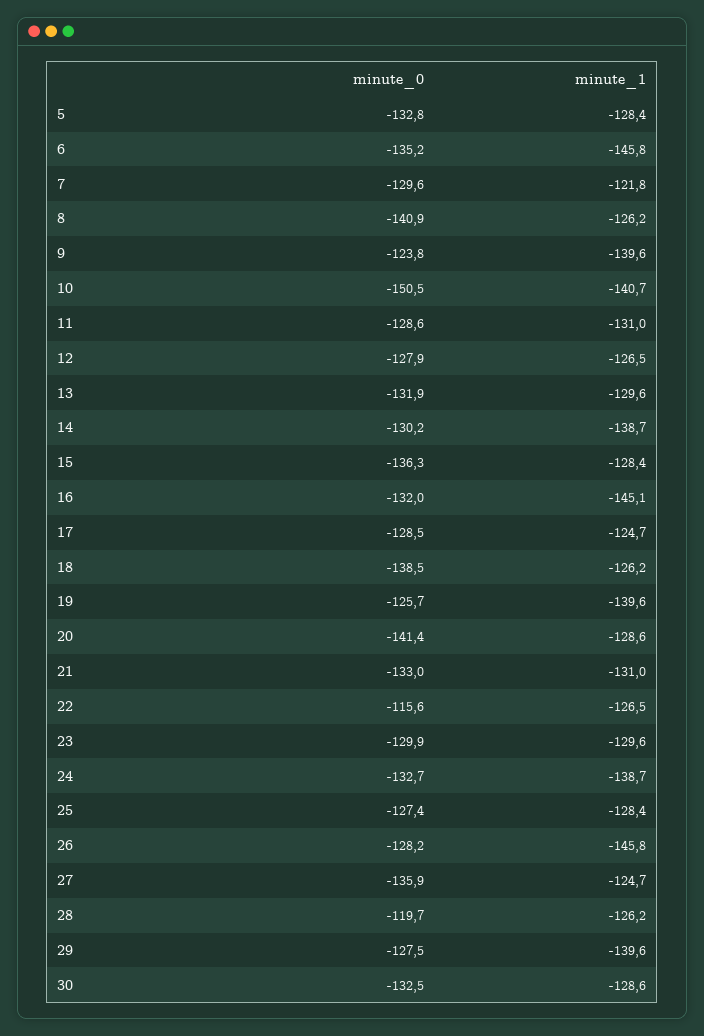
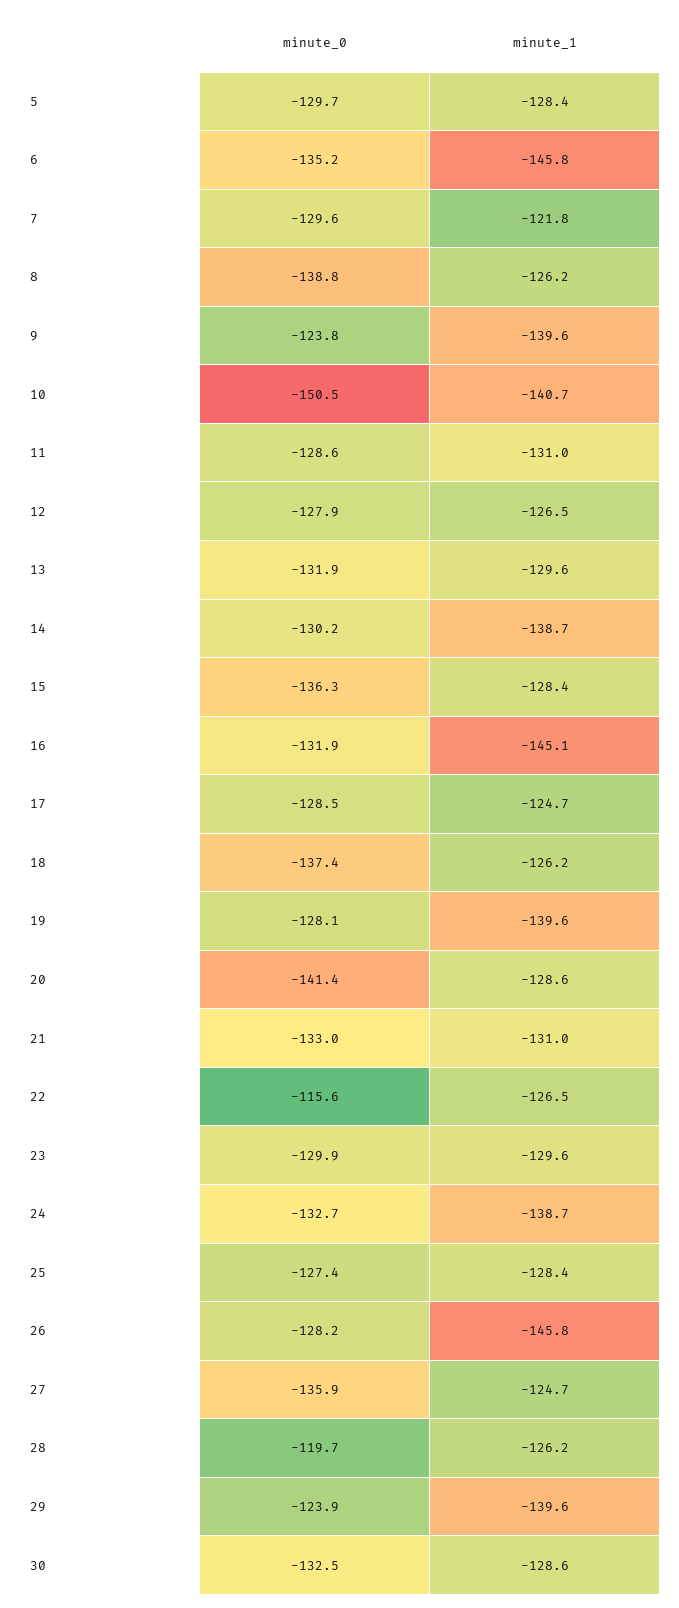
minute_0, 5: -132.8 -> -129.7
minute_0, 8: -140.9 -> -138.8
minute_0, 16: -132 -> -131.9
minute_0, 18: -138.5 -> -137.4
minute_0, 19: -125.7 -> -128.1
minute_0, 29: -127.5 -> -123.9

